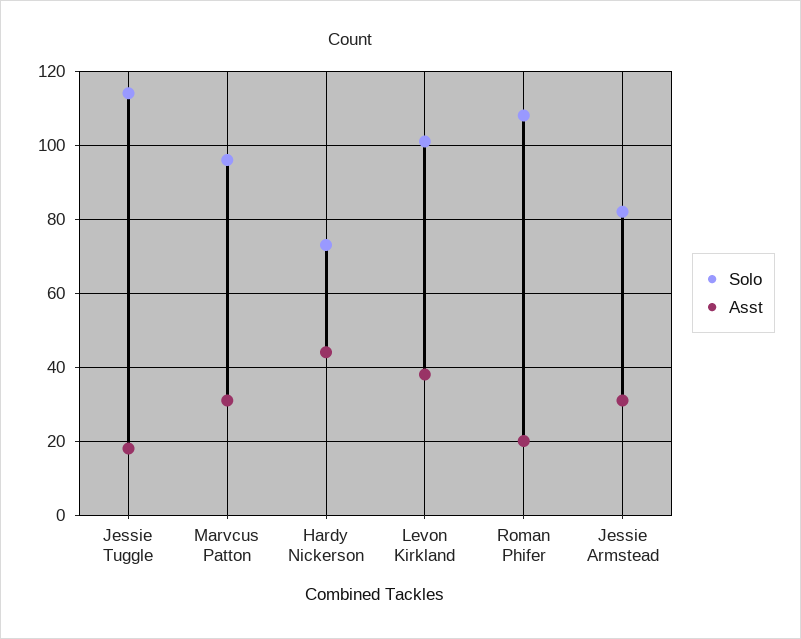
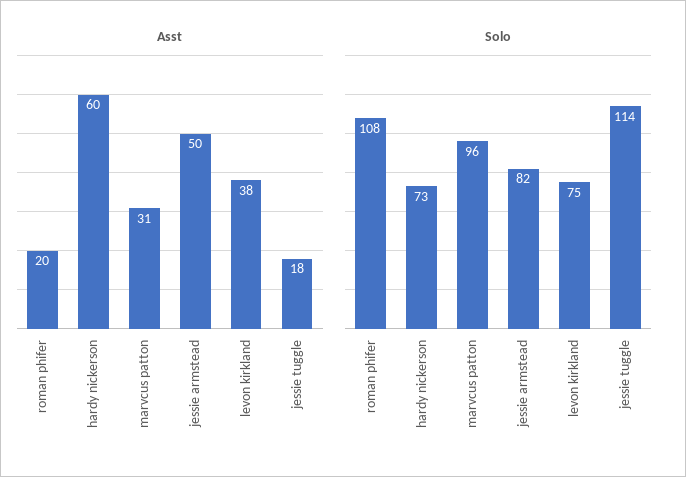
Asst, Hardy Nickerson: 45 -> 60
Solo, Levon Kirkland: 100 -> 75
Asst, Jessie Armstead: 30 -> 50

